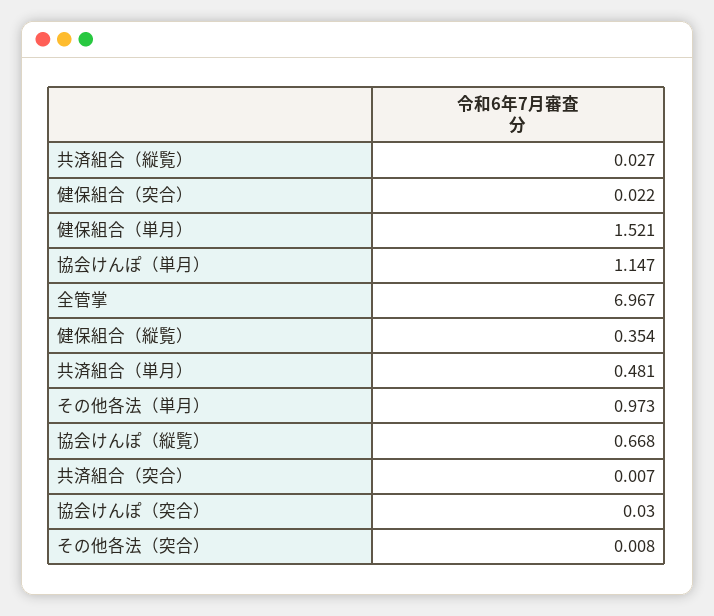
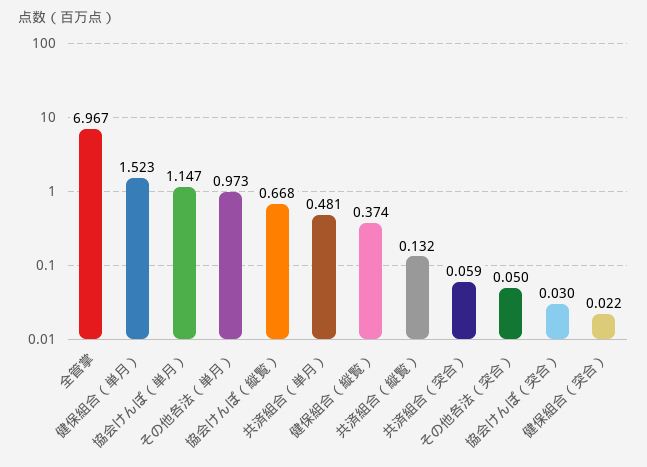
共済組合（縦覧）: 0.027 -> 0.132
健保組合（単月）: 1.521 -> 1.523
健保組合（縦覧）: 0.354 -> 0.374
共済組合（突合）: 0.007 -> 0.059
その他各法（突合）: 0.008 -> 0.05

